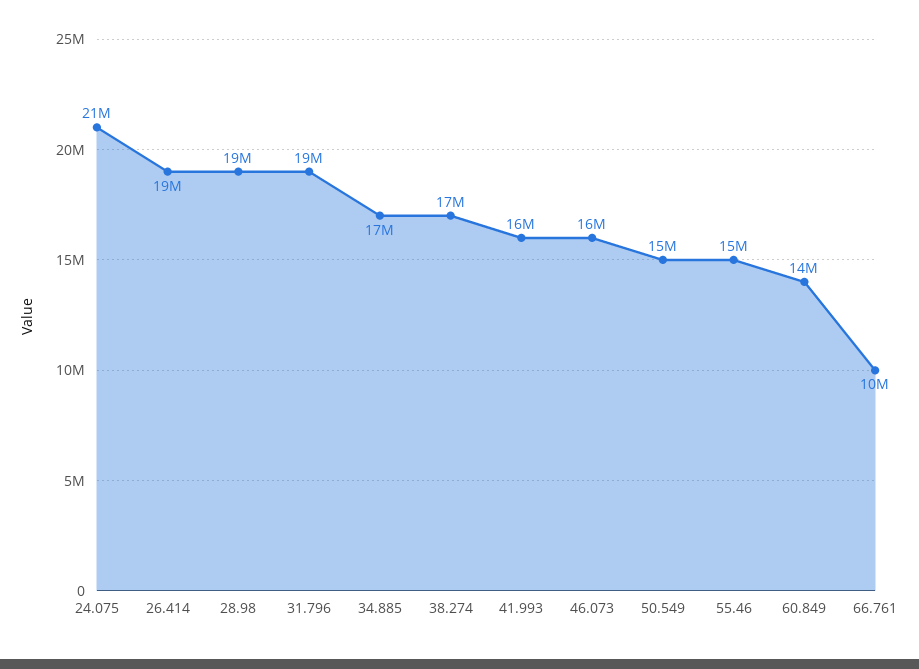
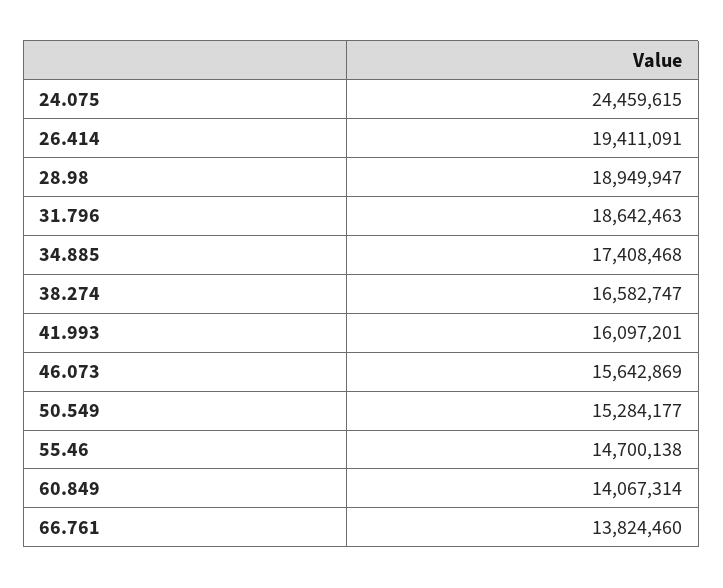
24.075: 21000000 -> 24459615
66.761: 10000000 -> 13824460

